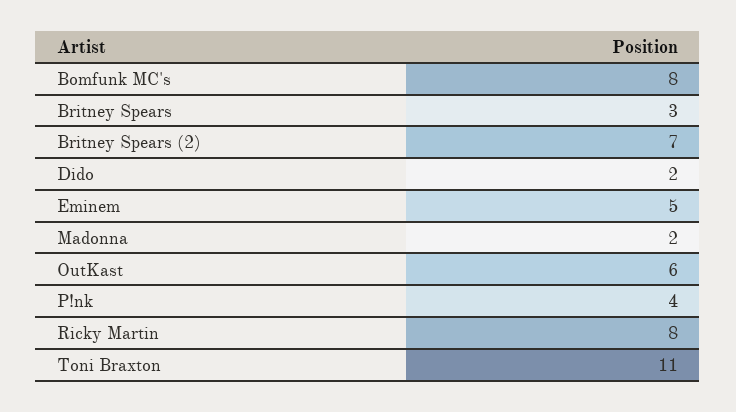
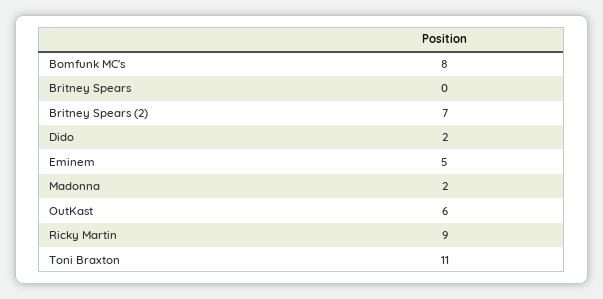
Britney Spears: 3 -> 0
P!nk: 4 -> none
Ricky Martin: 8 -> 9

